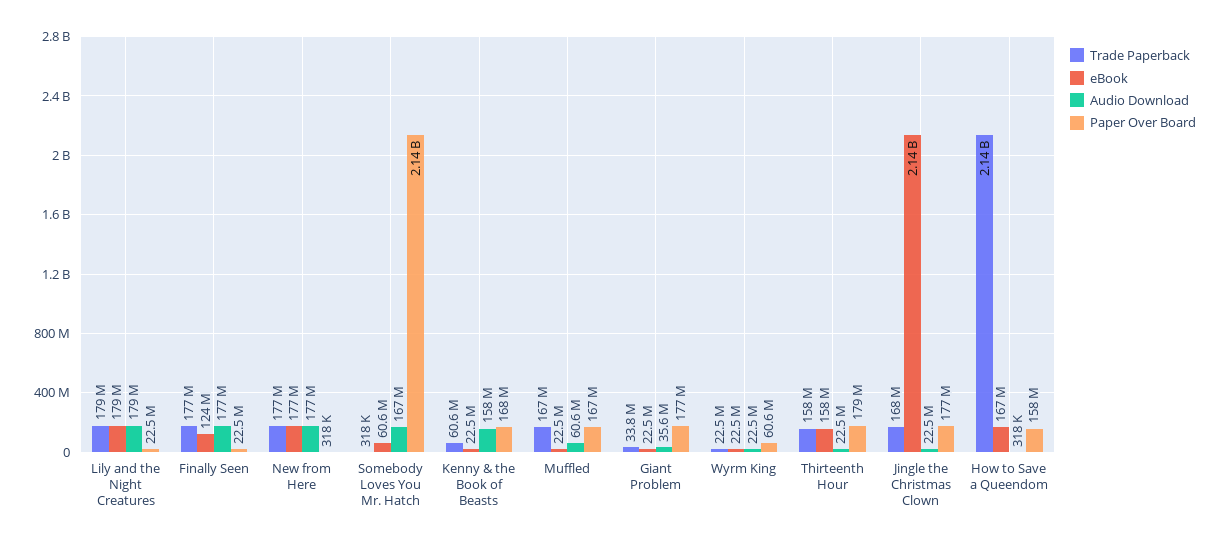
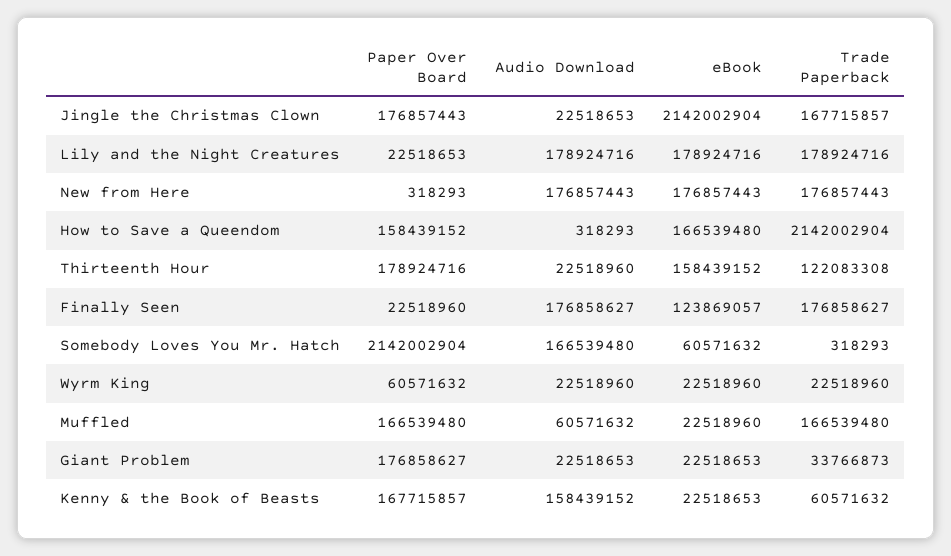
Audio Download, Giant Problem: 35600000 -> 22518653
Trade Paperback, Thirteenth Hour: 158000000 -> 122083308

